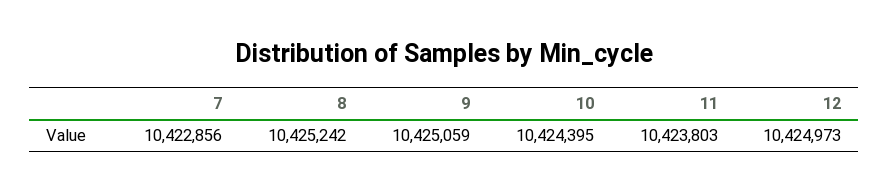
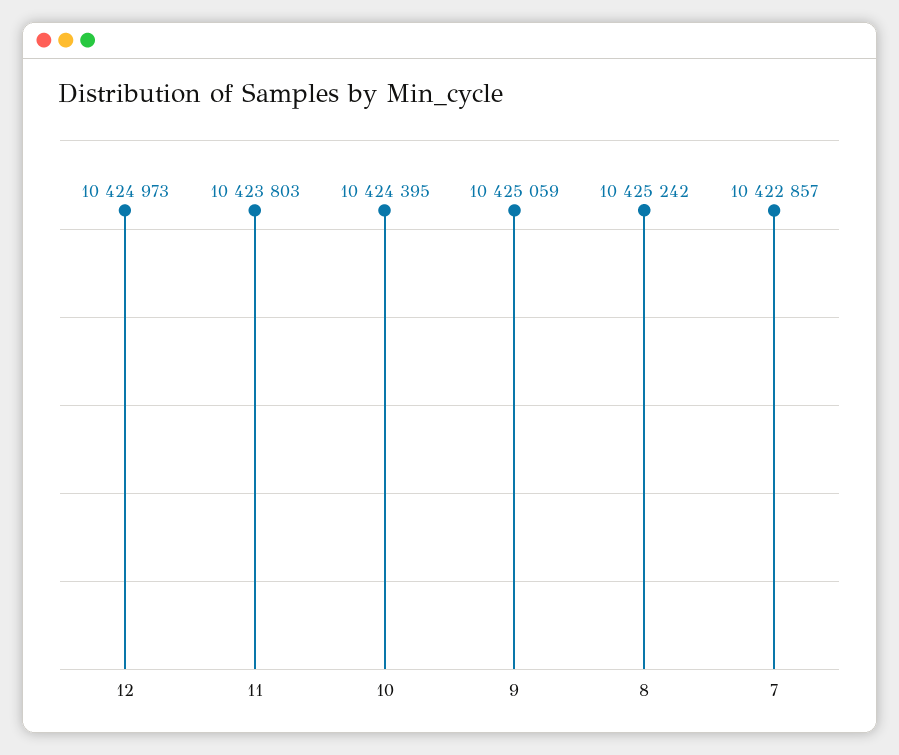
7: 10422856 -> 10422857

